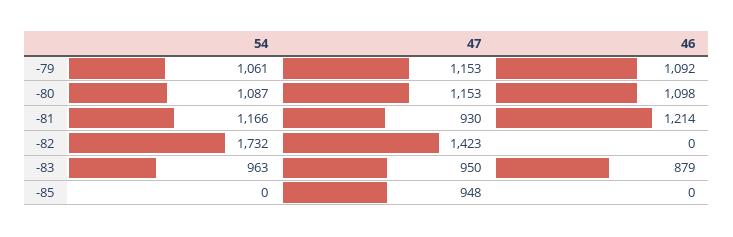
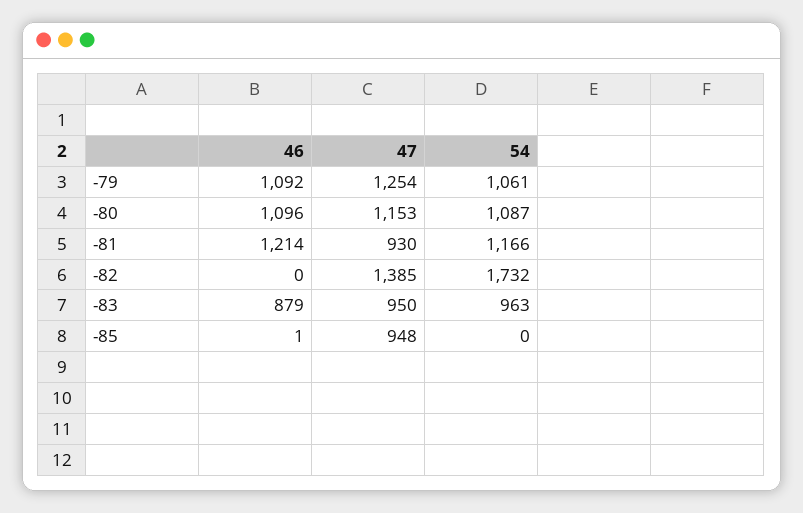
47, -79: 1153 -> 1254
46, -80: 1098 -> 1096
47, -82: 1423 -> 1385
46, -85: 0 -> 1

